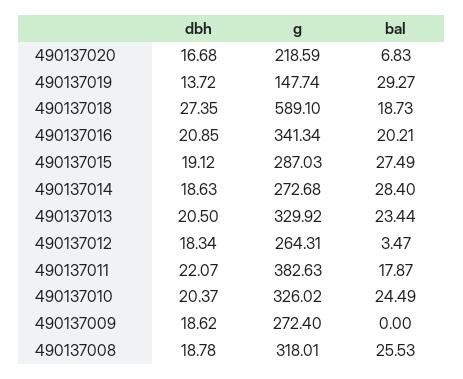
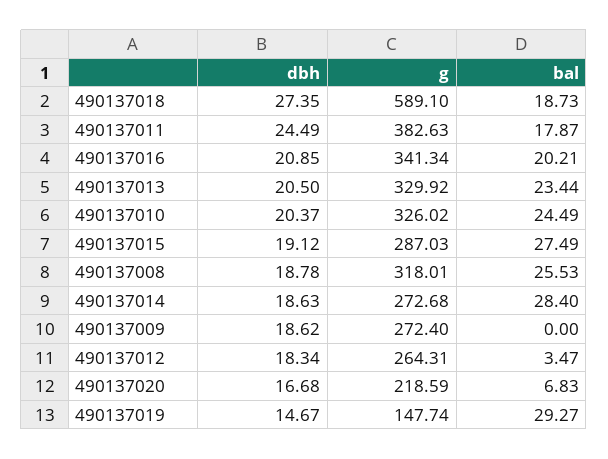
dbh, 490137019: 13.72 -> 14.67
dbh, 490137011: 22.07 -> 24.49

